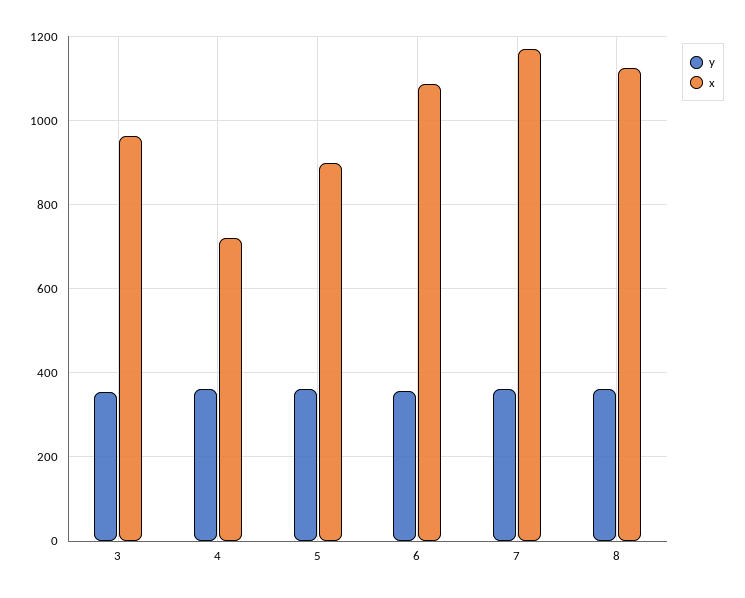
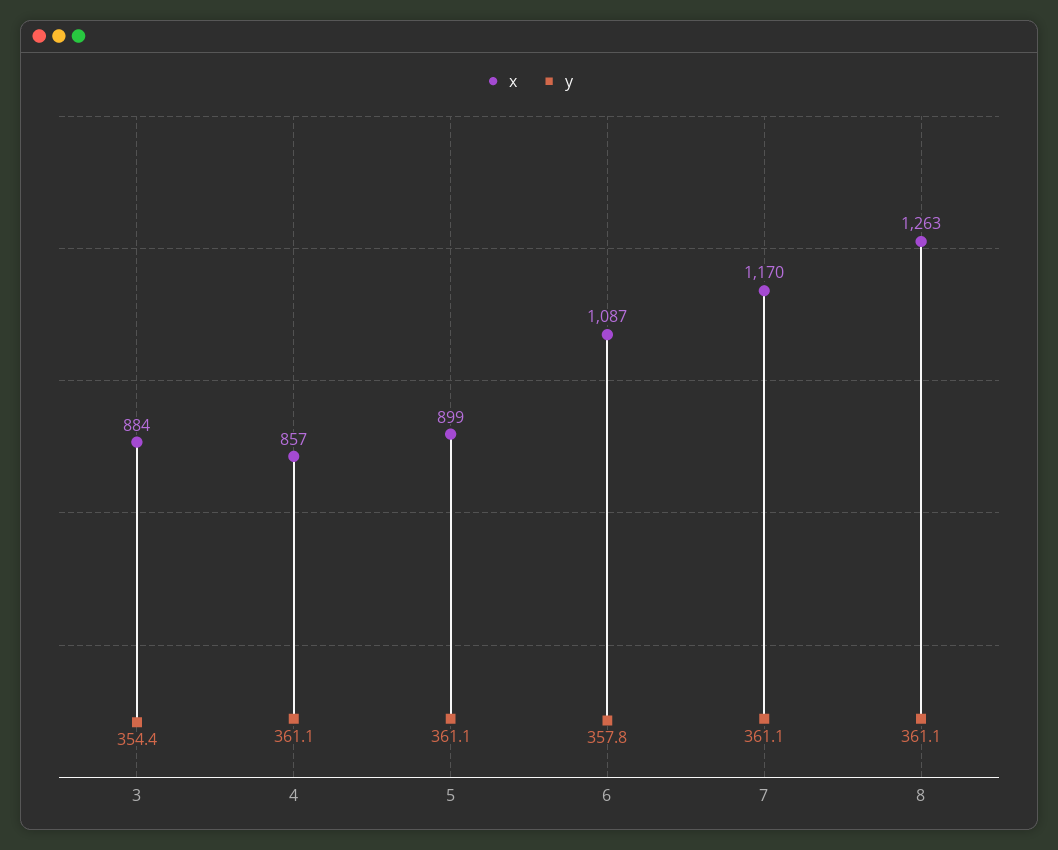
x, 3: 960 -> 884
x, 4: 720 -> 857
x, 8: 1120 -> 1263

